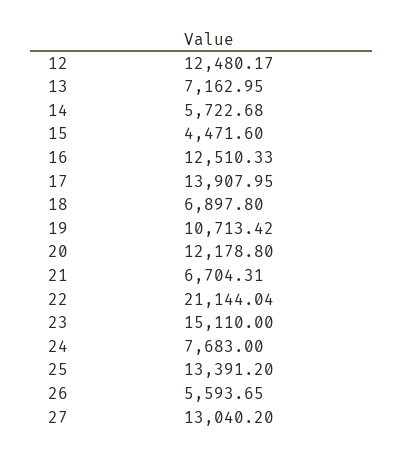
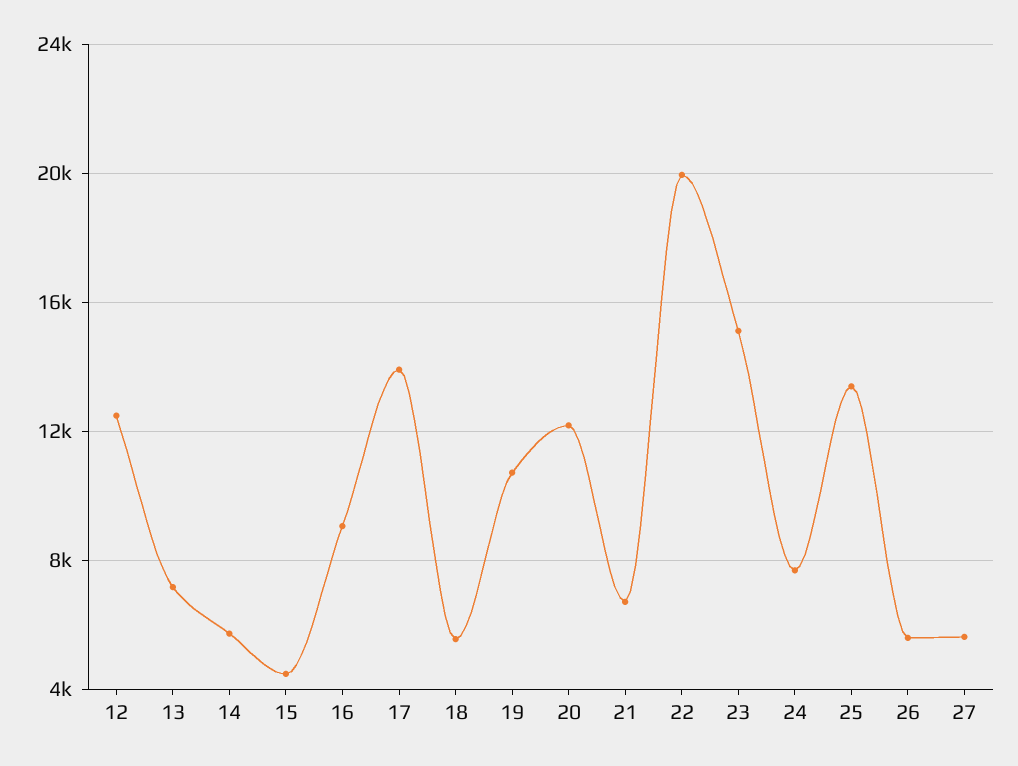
16: 12510.33 -> 9000
18: 6897.8 -> 5500
22: 21144.04 -> 20000
27: 13040.2 -> 5500

